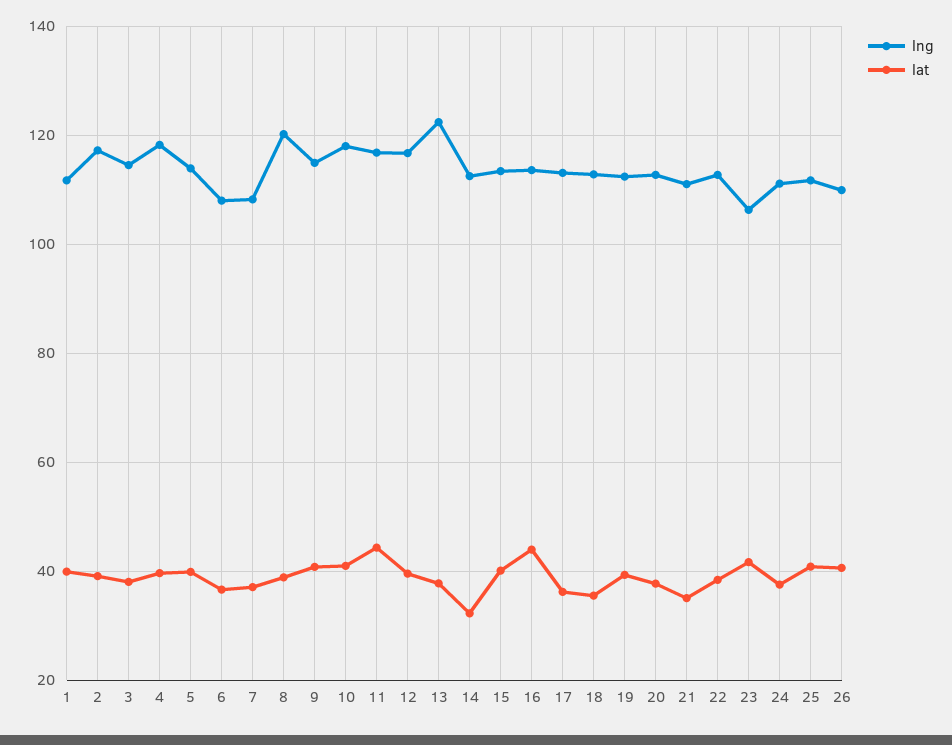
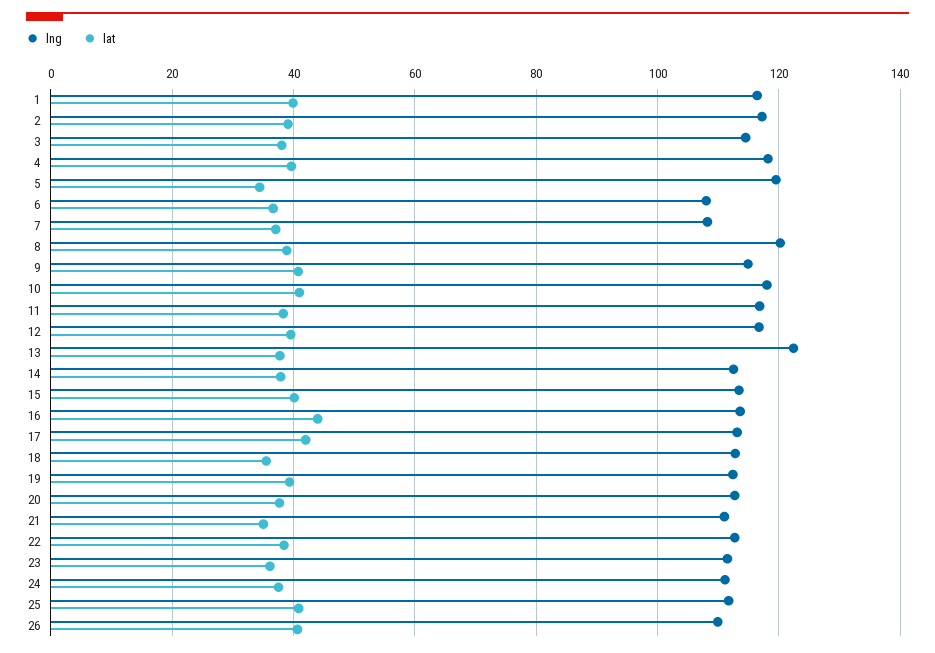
lng, 1: 112 -> 116
lng, 5: 114 -> 120
lat, 5: 40 -> 34
lat, 11: 44 -> 38
lat, 14: 32 -> 38
lat, 17: 36 -> 42
lng, 23: 106 -> 112
lat, 23: 42 -> 36

